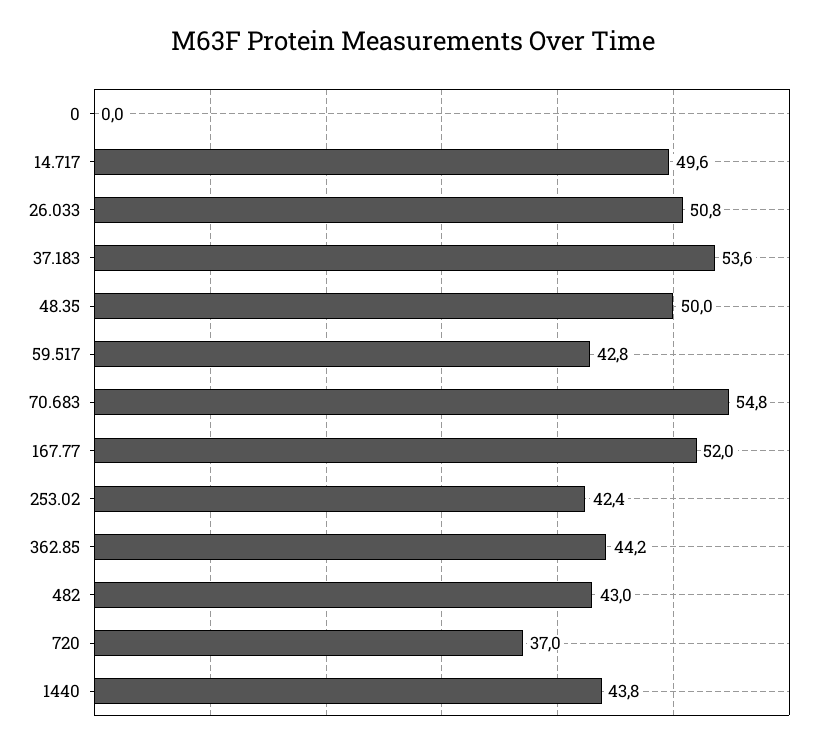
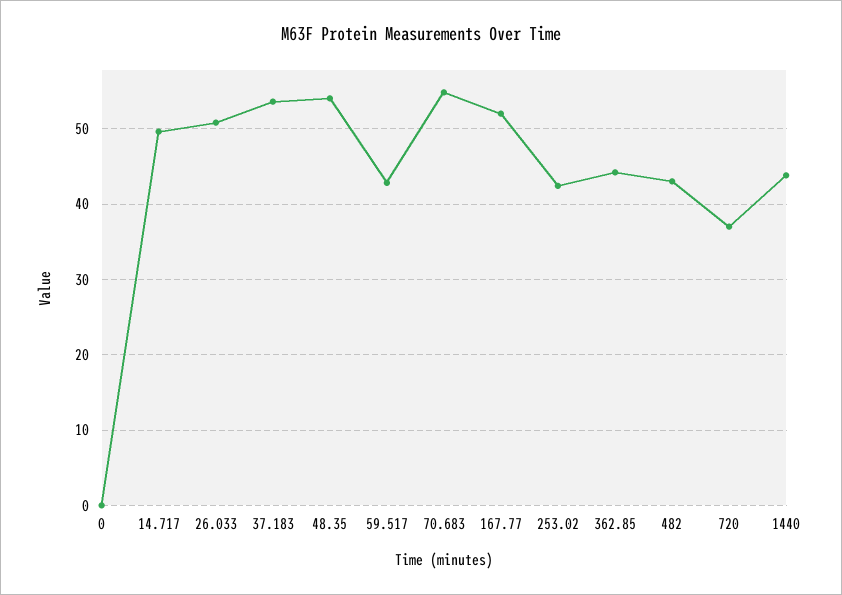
48.35: 50 -> 54

